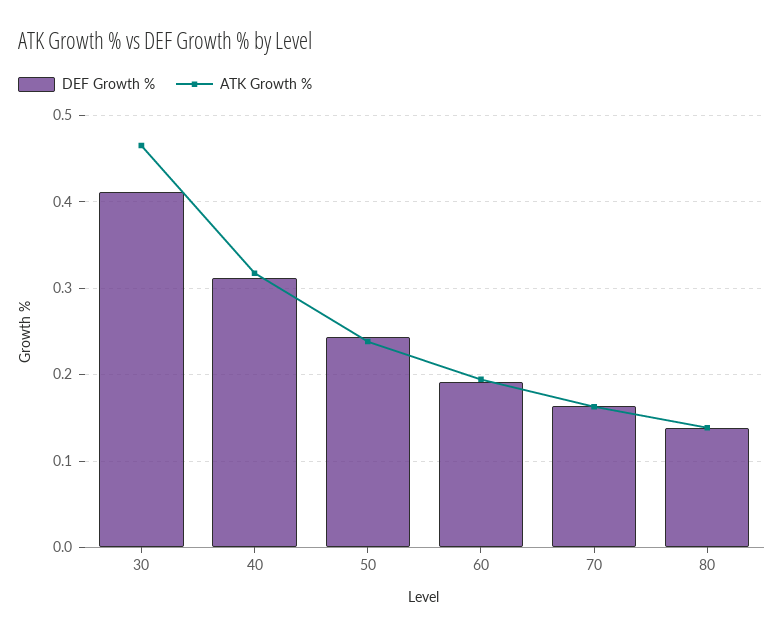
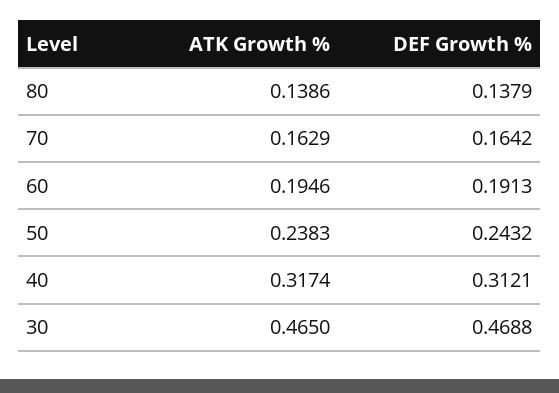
DEF Growth %, 30: 0.41 -> 0.4688

